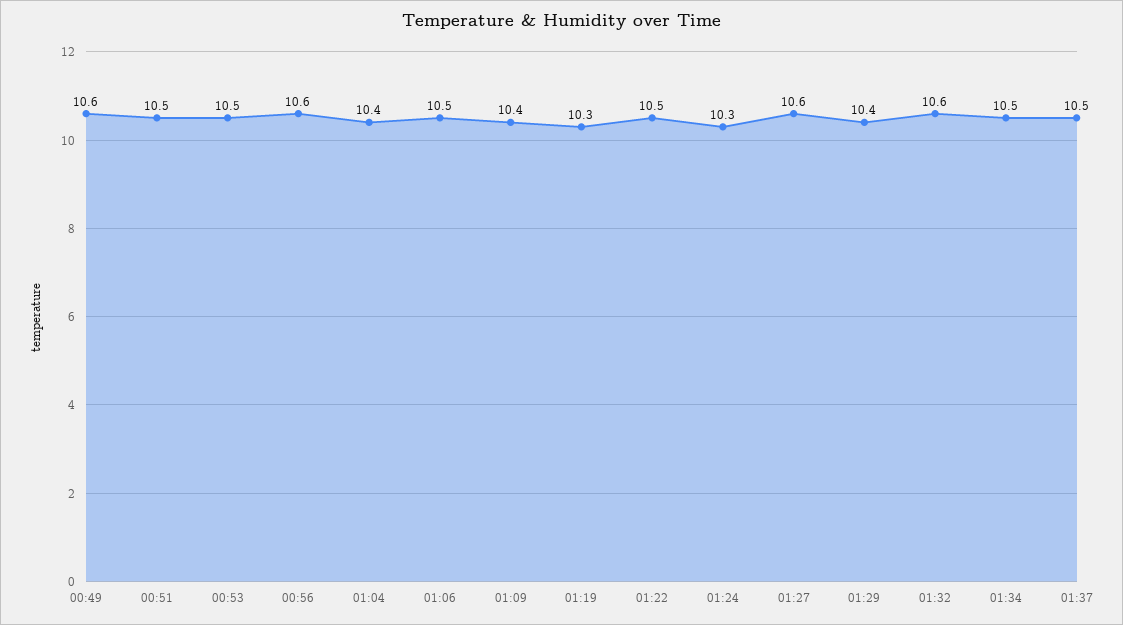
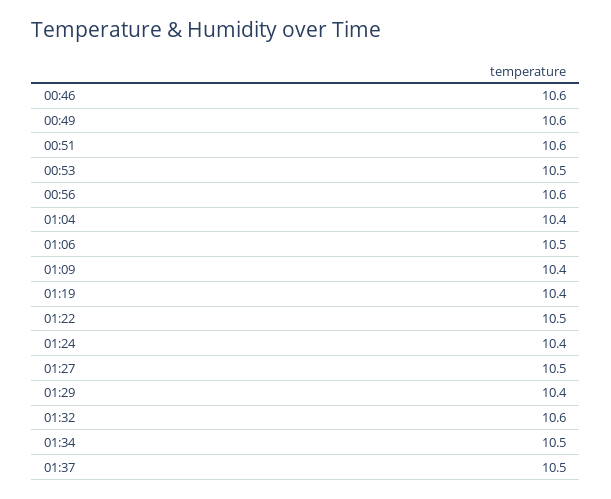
00:51: 10.5 -> 10.6
01:19: 10.3 -> 10.4
01:24: 10.3 -> 10.4
01:27: 10.6 -> 10.5
00:46: none -> 10.6

